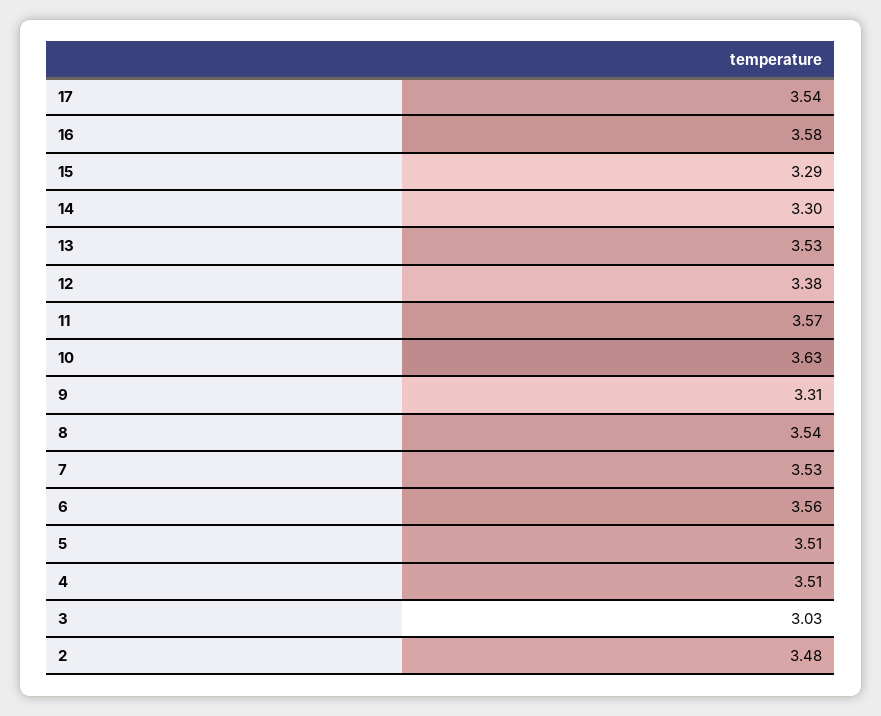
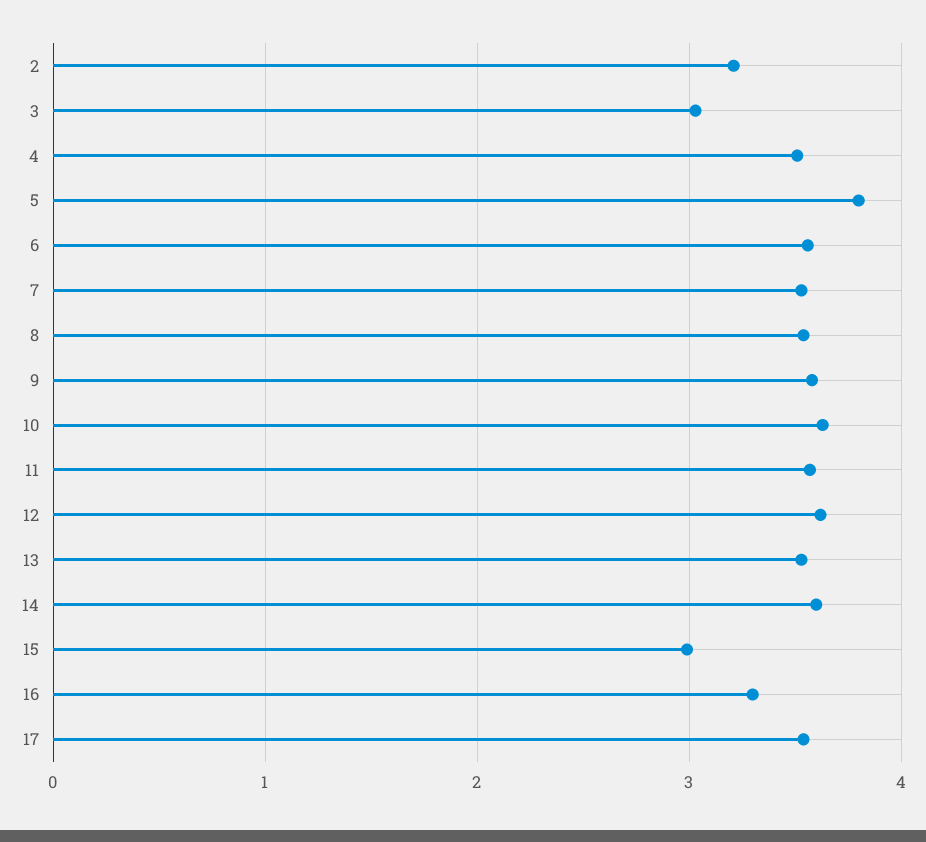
16: 3.58 -> 3.3
15: 3.29 -> 3
14: 3.3 -> 3.6
12: 3.38 -> 3.6
9: 3.31 -> 3.6
5: 3.51 -> 3.8
2: 3.48 -> 3.2

